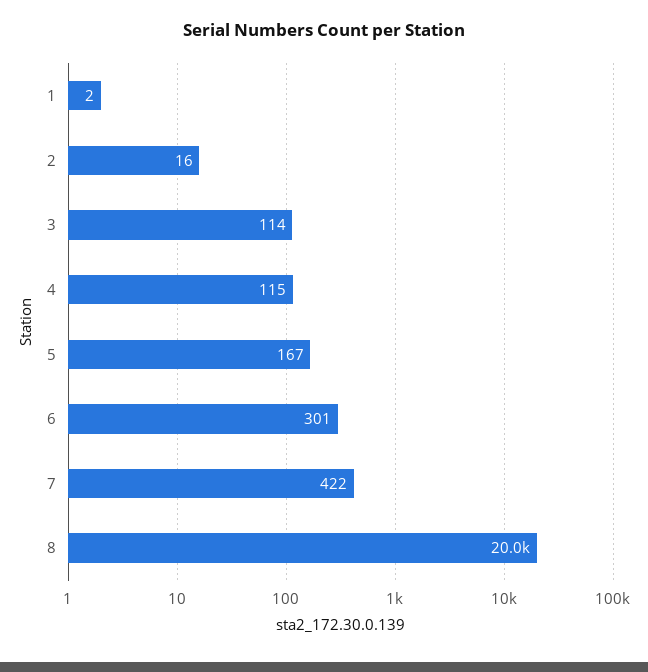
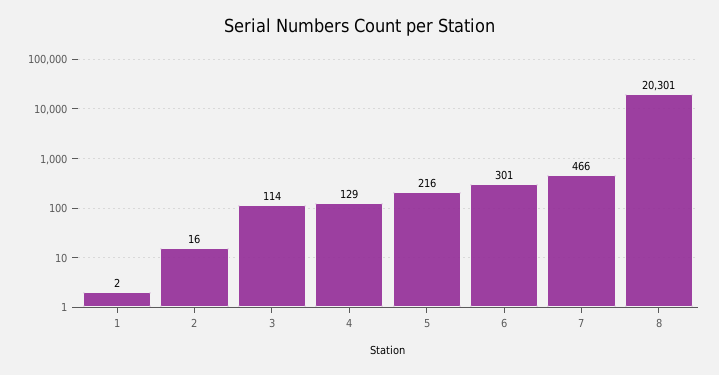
4: 115 -> 129
5: 167 -> 216
7: 422 -> 466
8: 20000 -> 20301

